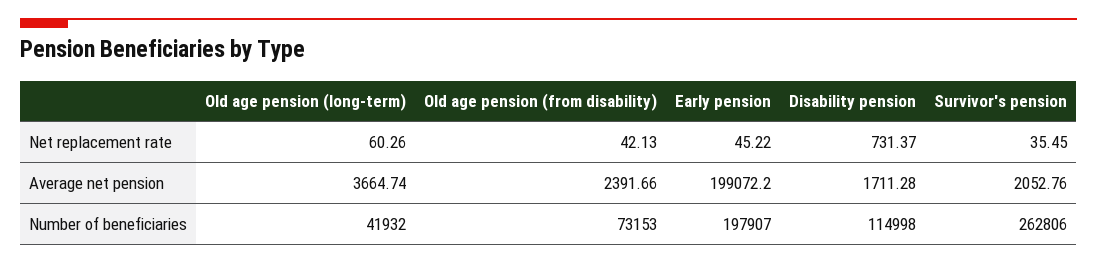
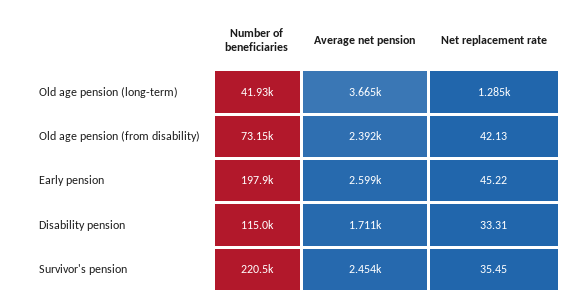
Old age pension (long-term), Net replacement rate: 60.26 -> 1285
Disability pension, Net replacement rate: 731.37 -> 33.31
Early pension, Average net pension: 199072.2 -> 2599
Survivor's pension, Average net pension: 2052.76 -> 2454
Survivor's pension, Number of beneficiaries: 262806 -> 220500

